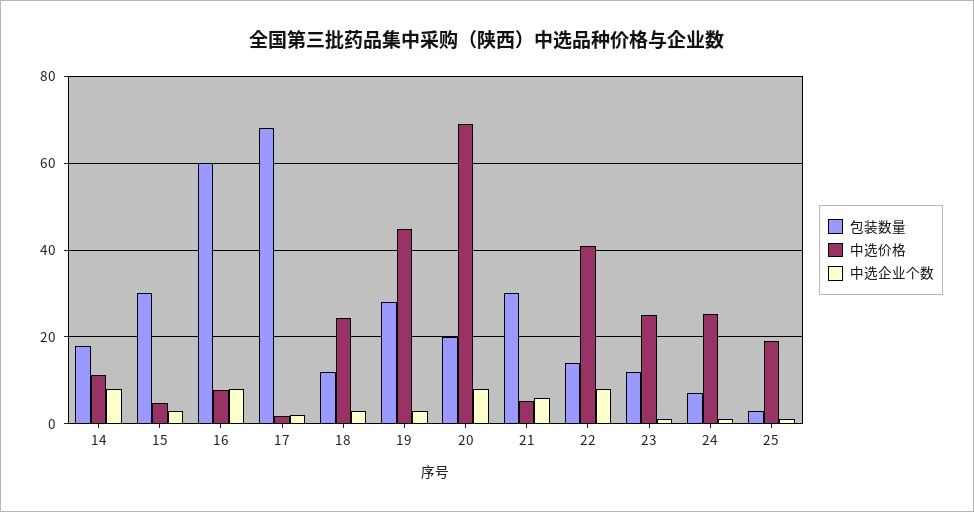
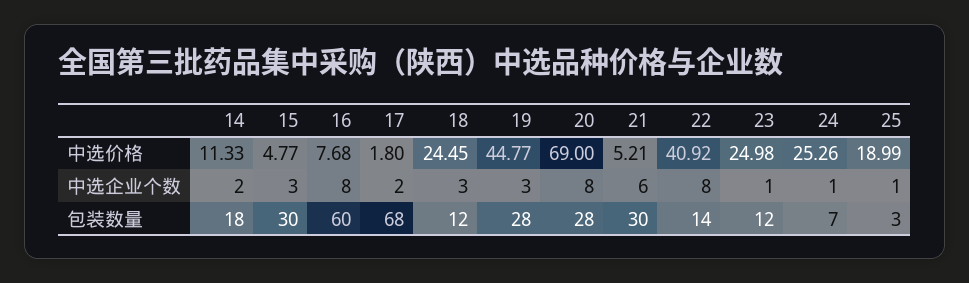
中选企业个数, 14: 8 -> 2
包装数量, 20: 20 -> 28

